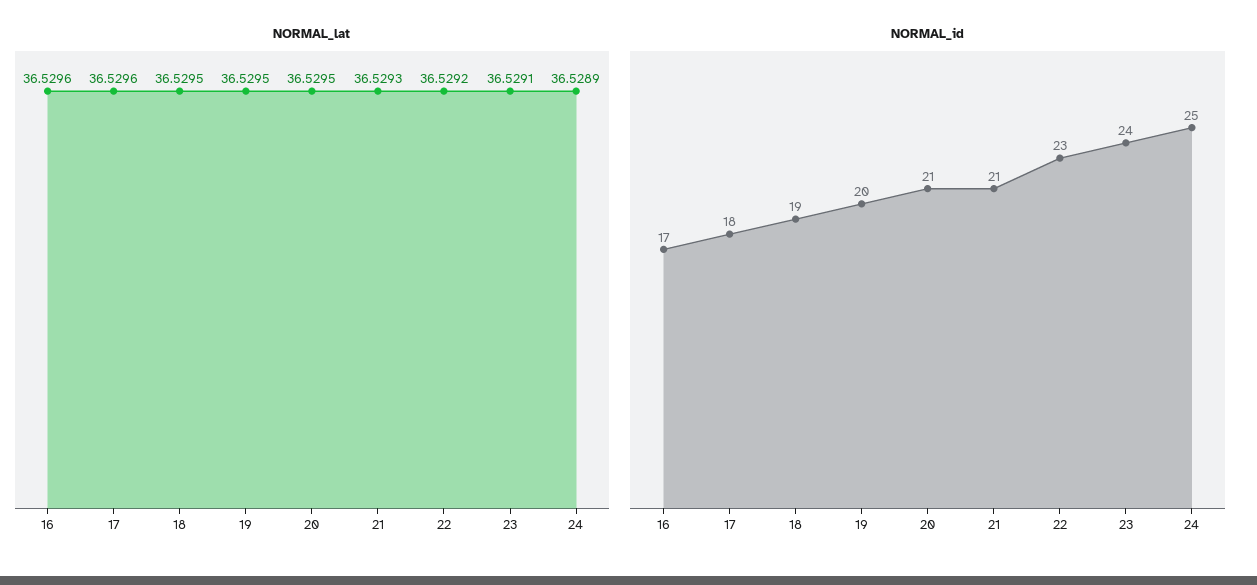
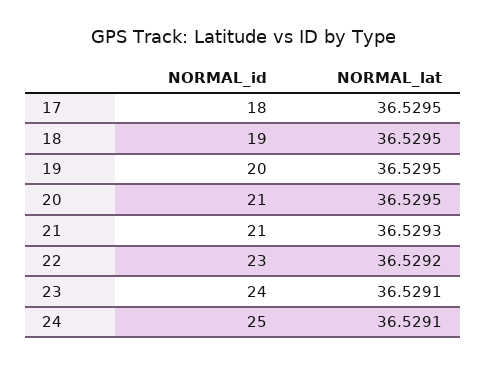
NORMAL_lat, 16: 36.5296 -> none
NORMAL_lat, 17: 36.5296 -> 36.5295
NORMAL_lat, 24: 36.5289 -> 36.5291
NORMAL_id, 16: 17 -> none

